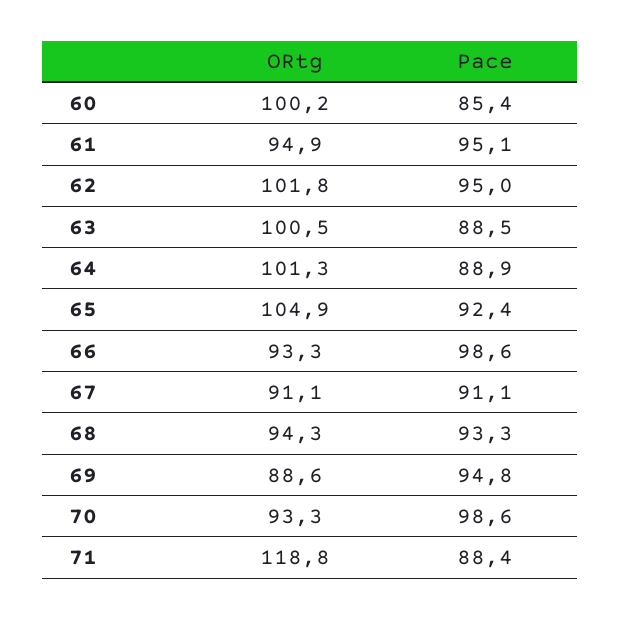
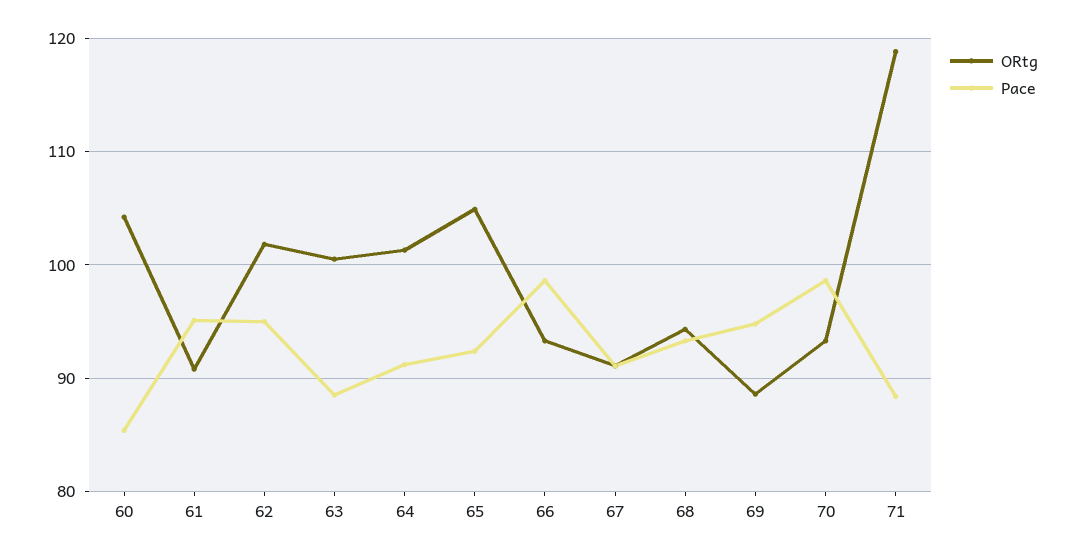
ORtg, 60: 100.2 -> 104
ORtg, 61: 94.9 -> 91
Pace, 64: 88.9 -> 91

